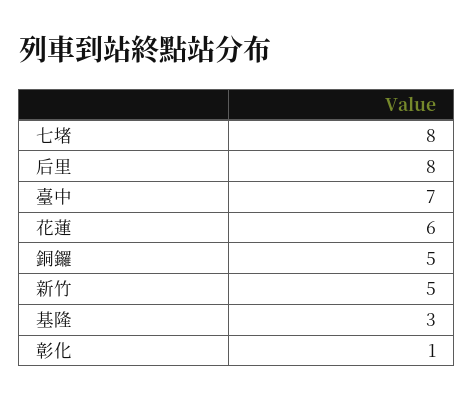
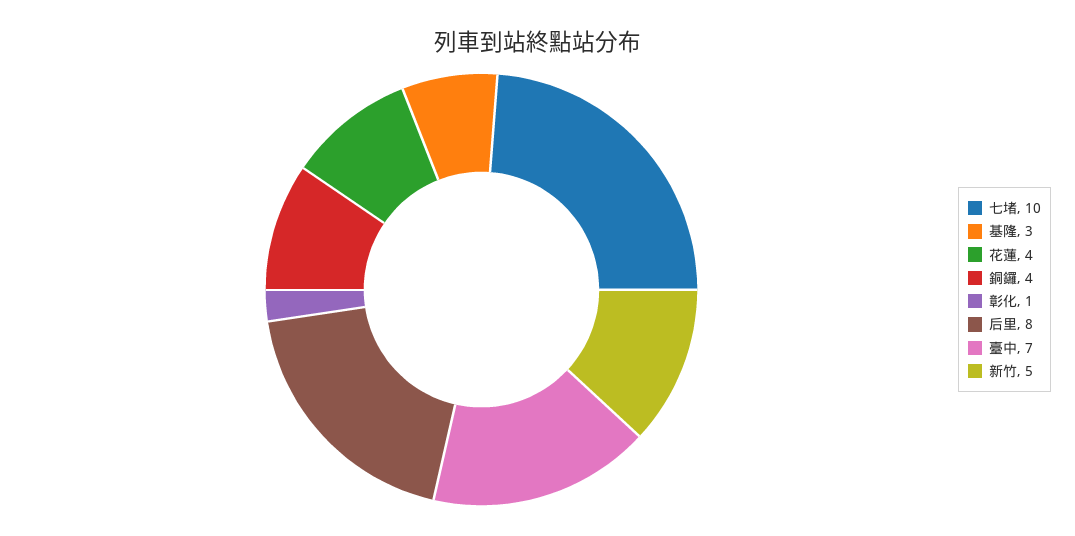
七堵: 8 -> 10
花蓮: 6 -> 4
銅鑼: 5 -> 4

